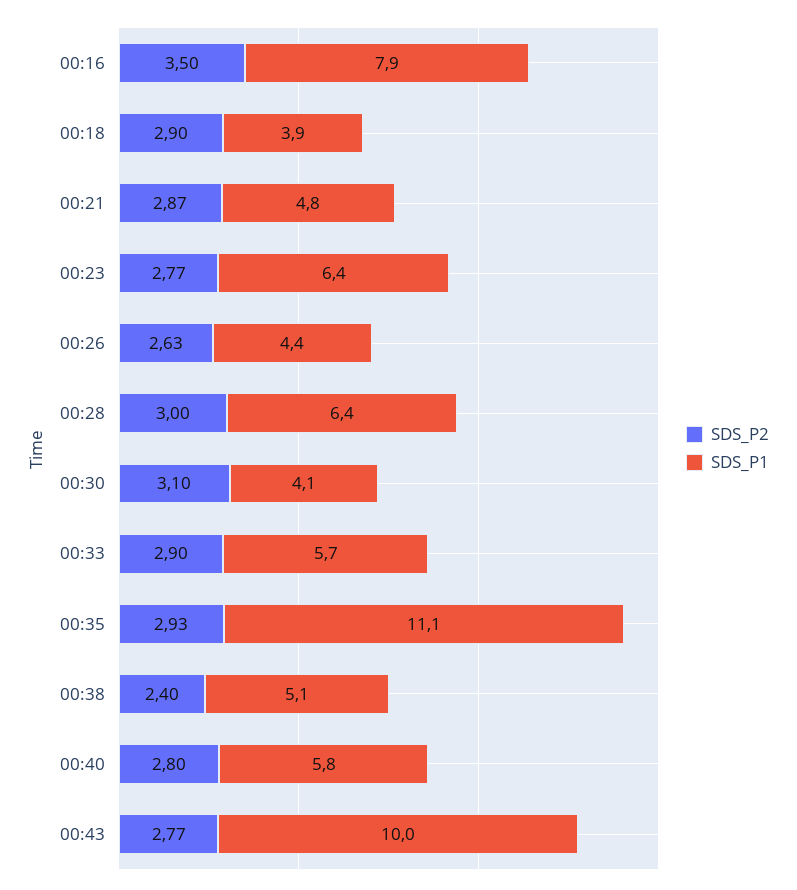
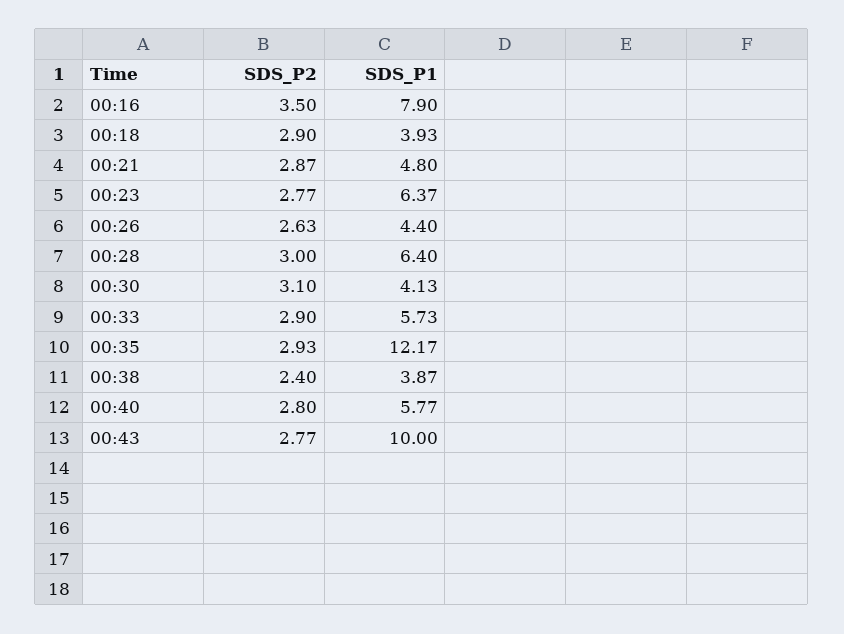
SDS_P1, 00:35: 11.1 -> 12.17
SDS_P1, 00:38: 5.1 -> 3.87

